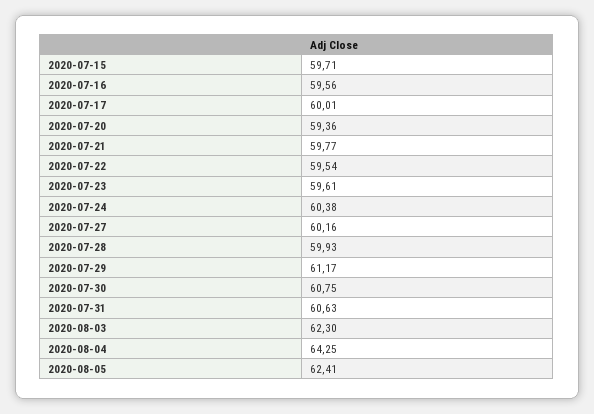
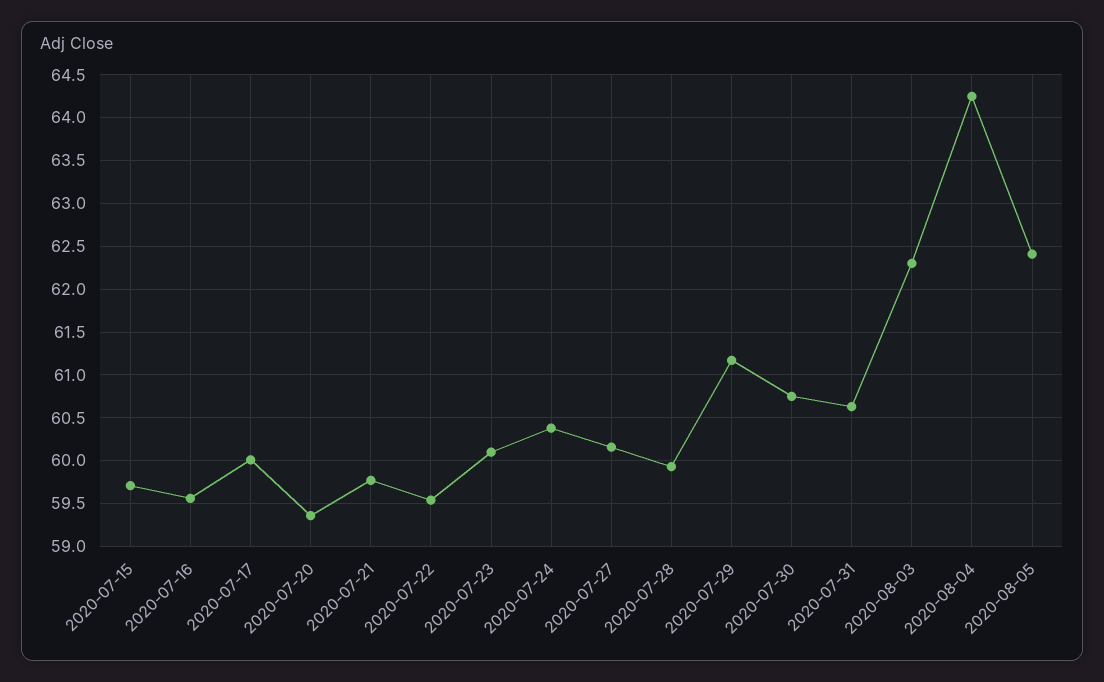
2020-07-23: 59.61 -> 60.1

